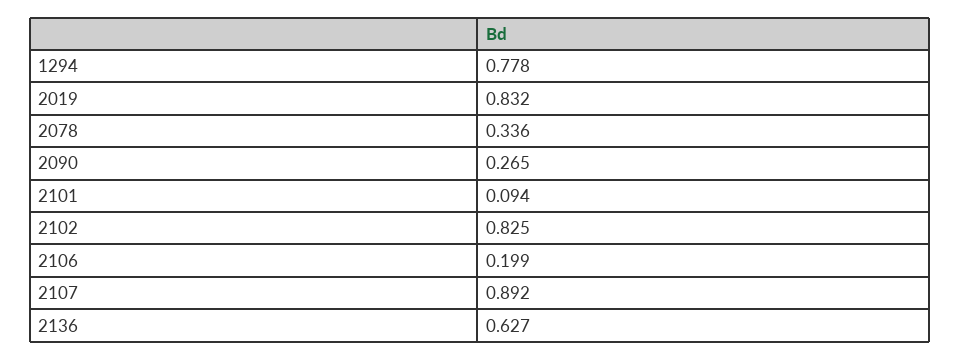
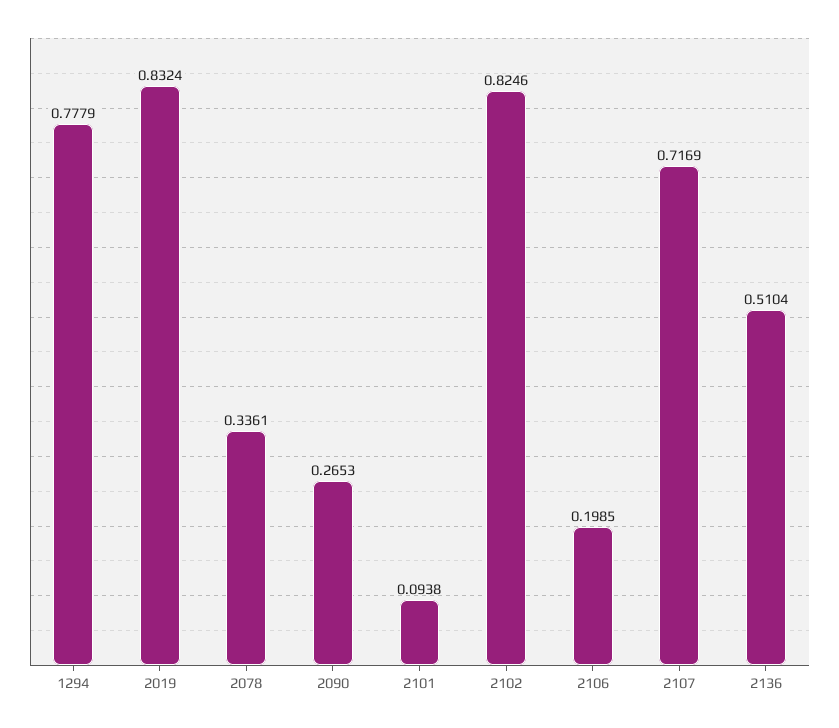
2107: 0.892 -> 0.7169
2136: 0.627 -> 0.5104

